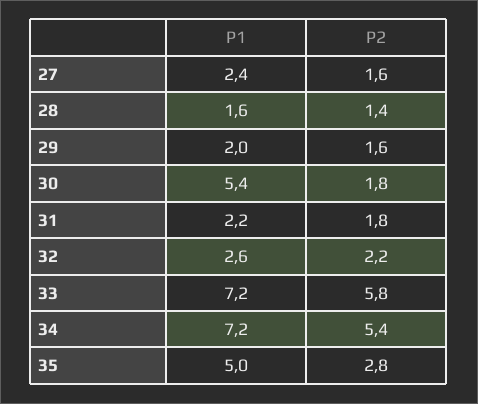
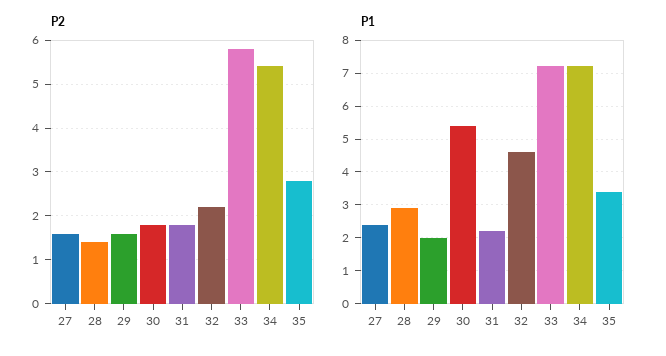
P1, 28: 1.6 -> 3
P1, 32: 2.6 -> 4.5
P1, 35: 5 -> 3.5

